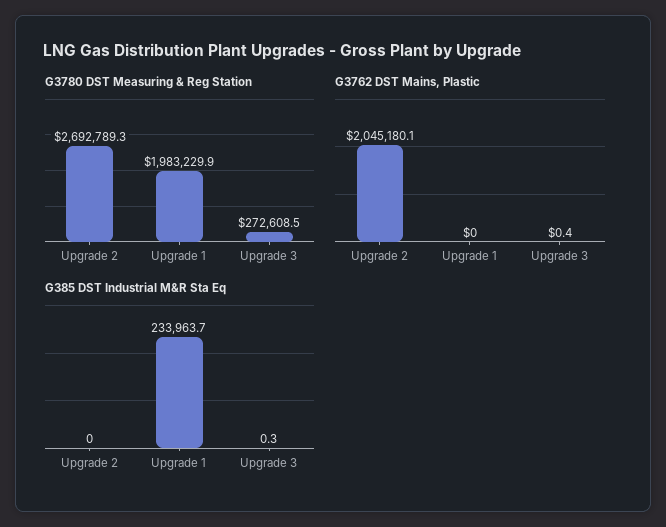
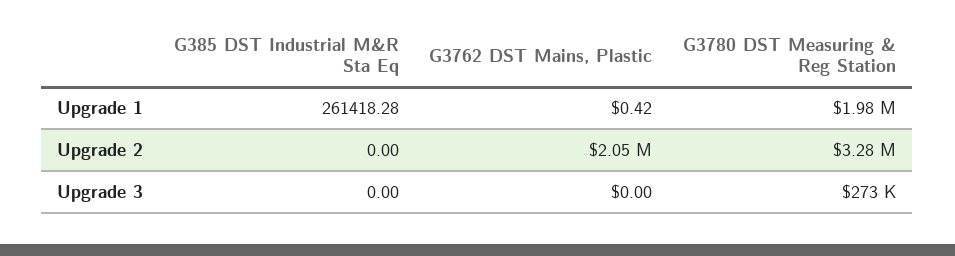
G3780 DST Measuring & Reg Station, Upgrade 2: 2692789.3 -> 3280000
G3762 DST Mains, Plastic, Upgrade 1: 0 -> 0.42
G3762 DST Mains, Plastic, Upgrade 3: 0.4 -> 0
G385 DST Industrial M&R Sta Eq, Upgrade 1: 233963.7 -> 261418.28
G385 DST Industrial M&R Sta Eq, Upgrade 3: 0.3 -> 0

